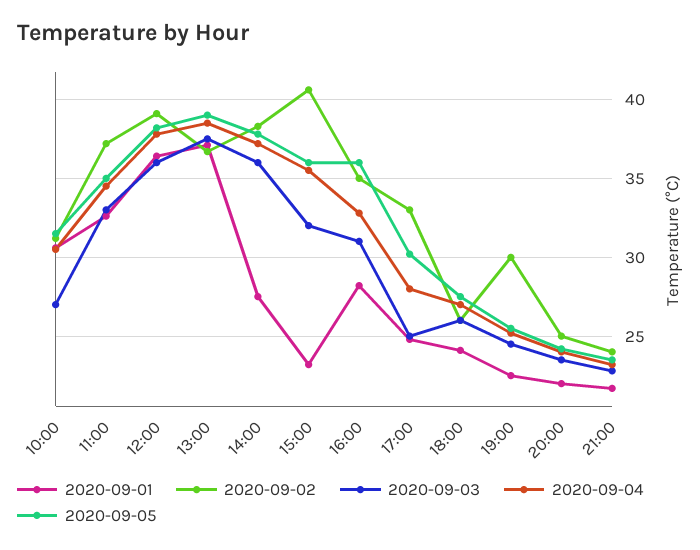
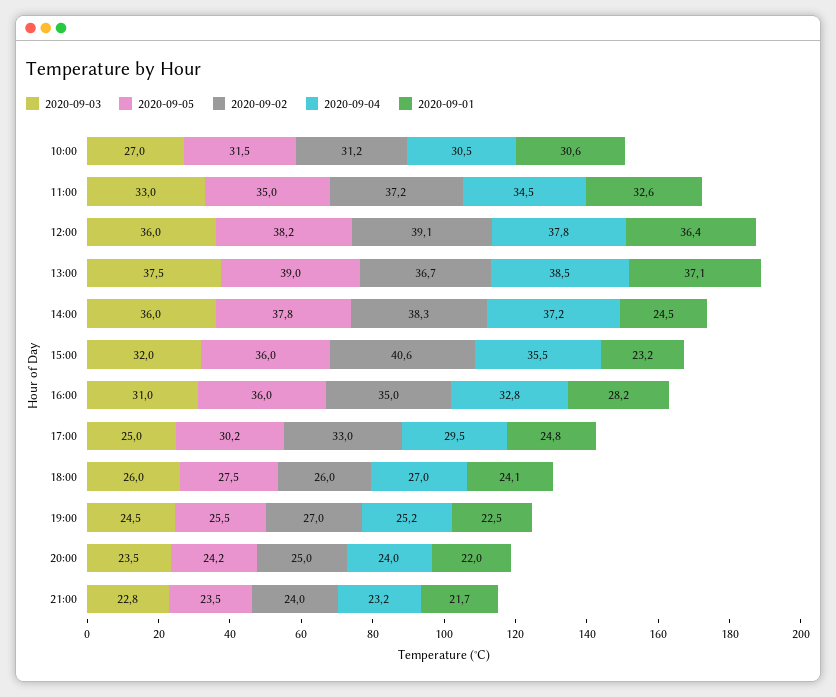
2020-09-01, 14:00: 27.5 -> 24.5
2020-09-04, 17:00: 28 -> 29.5
2020-09-02, 19:00: 30 -> 27

